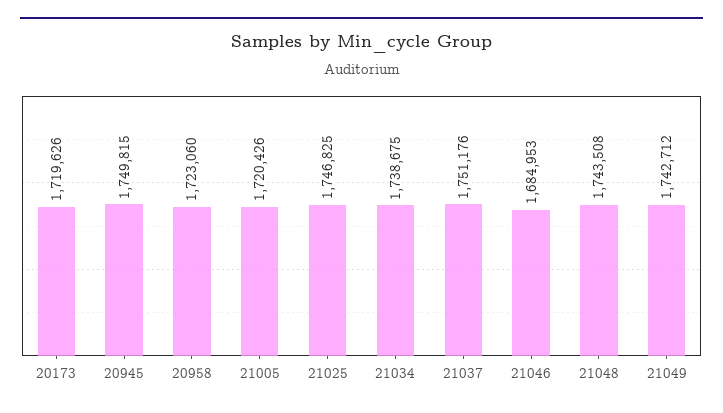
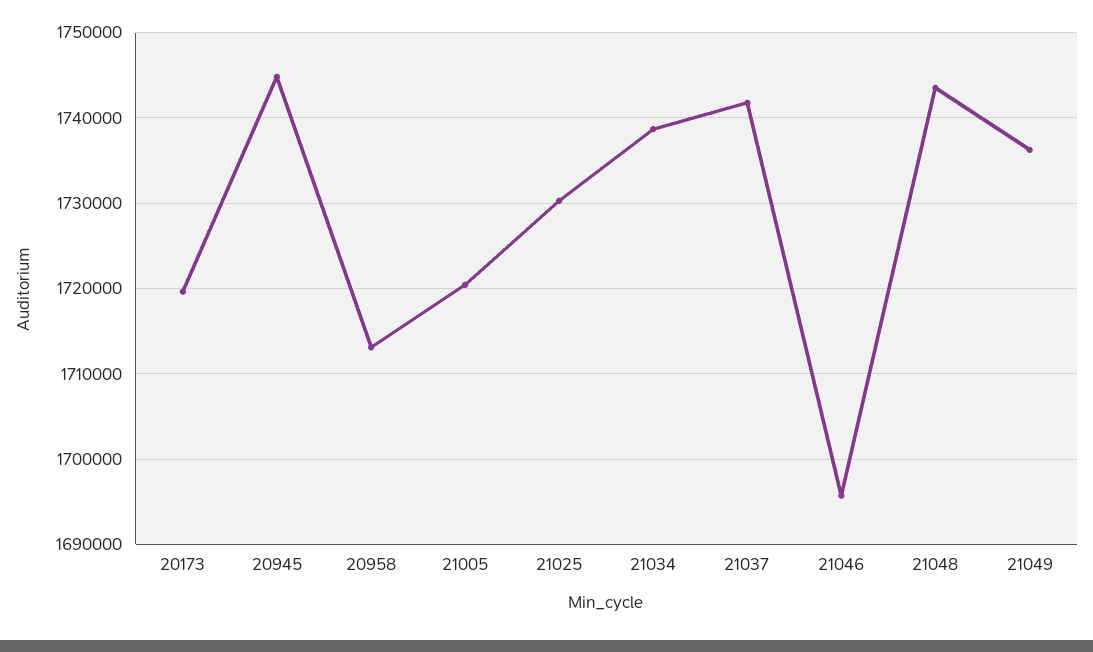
20945: 1749815 -> 1745000
20958: 1723060 -> 1713000
21025: 1746825 -> 1730000
21037: 1751176 -> 1742000
21046: 1684953 -> 1696000
21049: 1742712 -> 1736000

